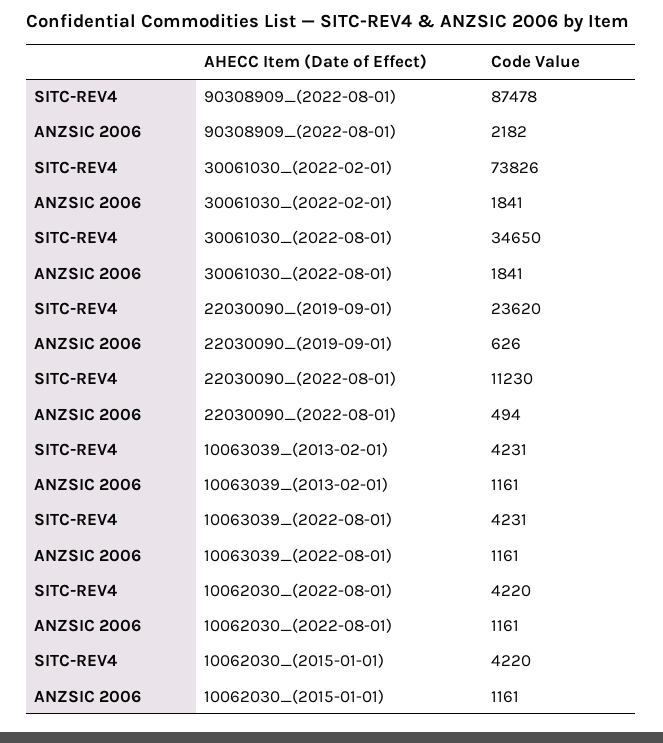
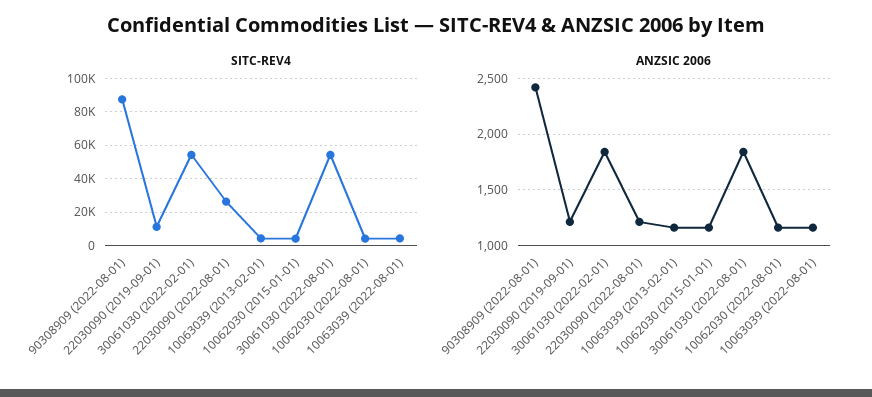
ANZSIC 2006, 90308909_(2022-08-01): 2182 -> 2400
SITC-REV4, 30061030_(2022-02-01): 73826 -> 55000
SITC-REV4, 30061030_(2022-08-01): 34650 -> 55000
SITC-REV4, 22030090_(2019-09-01): 23620 -> 10000
ANZSIC 2006, 22030090_(2019-09-01): 626 -> 1200
SITC-REV4, 22030090_(2022-08-01): 11230 -> 25000
ANZSIC 2006, 22030090_(2022-08-01): 494 -> 1200

